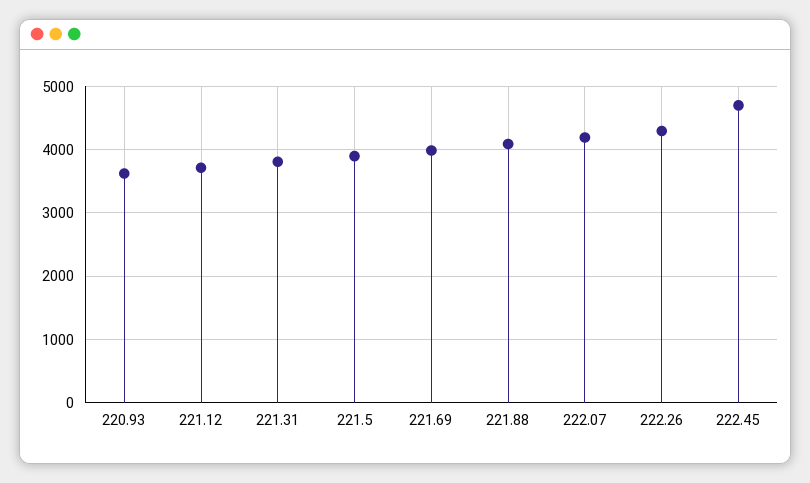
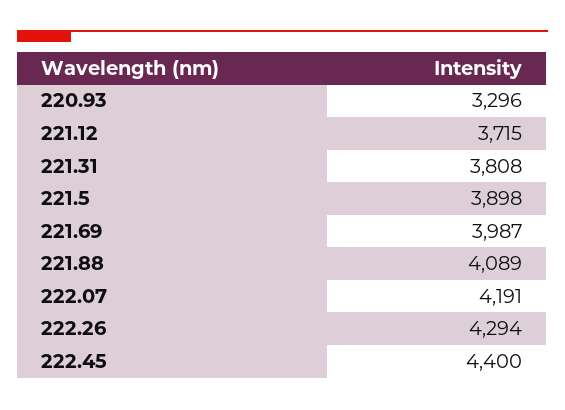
220.93: 3600 -> 3296
222.45: 4700 -> 4400

